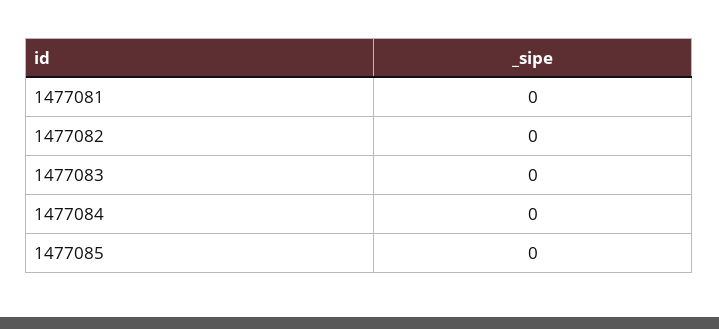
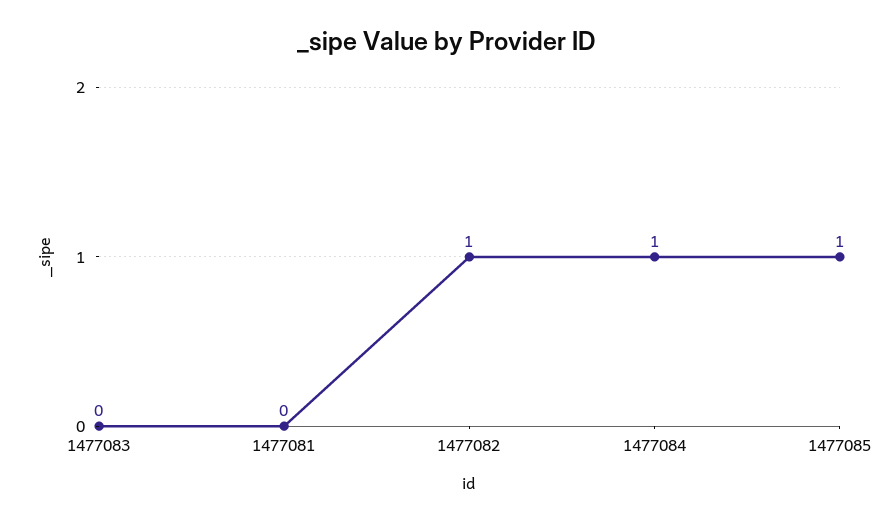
1477082: 0 -> 1
1477084: 0 -> 1
1477085: 0 -> 1

